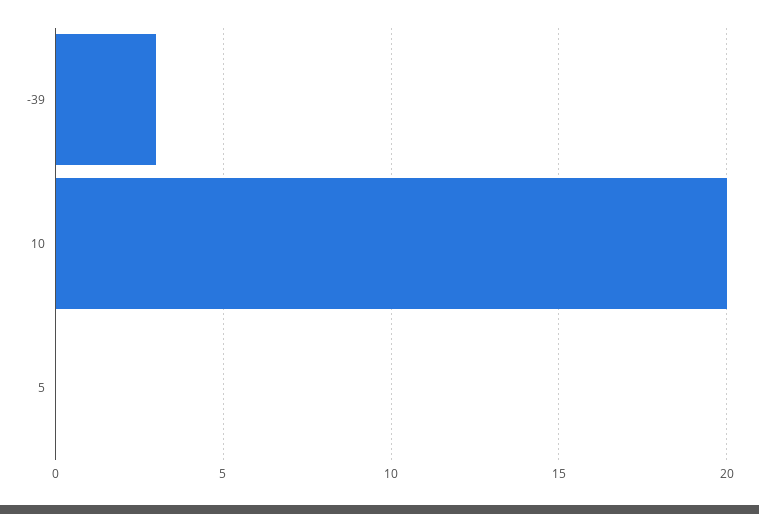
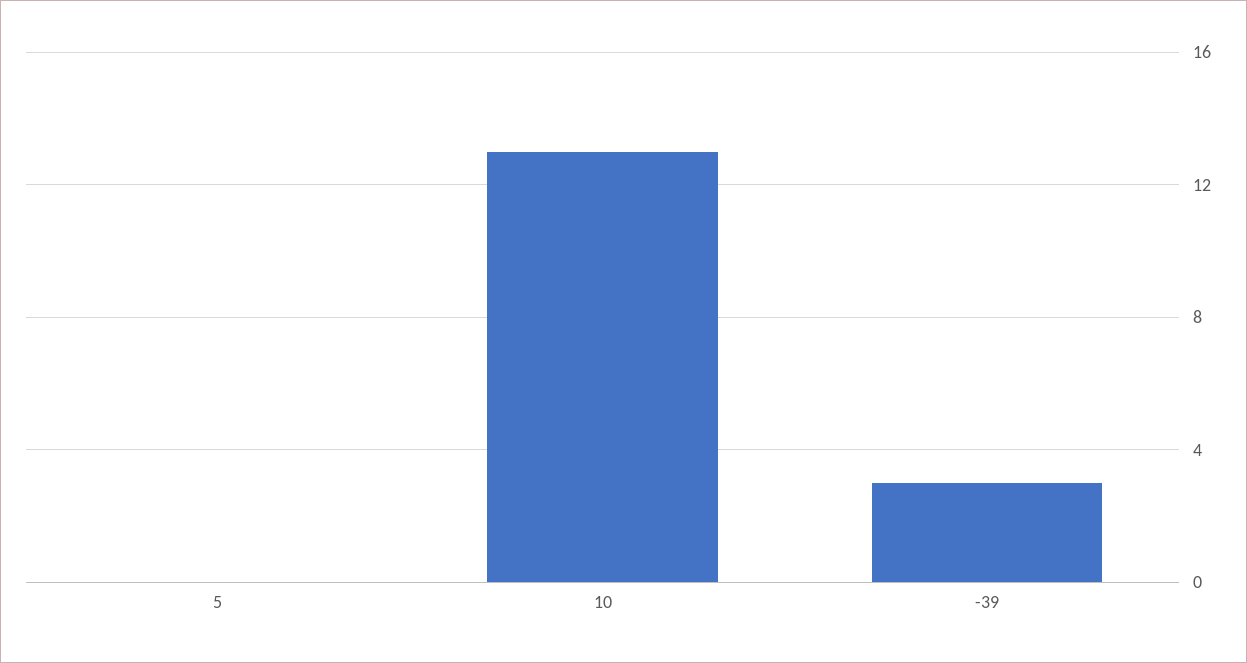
10: 20 -> 13

